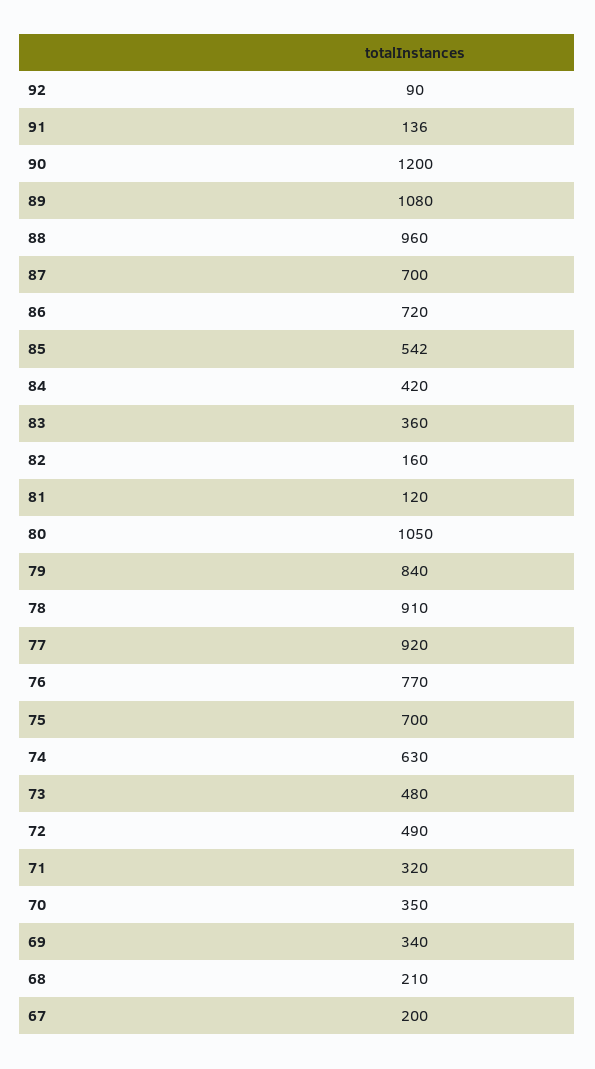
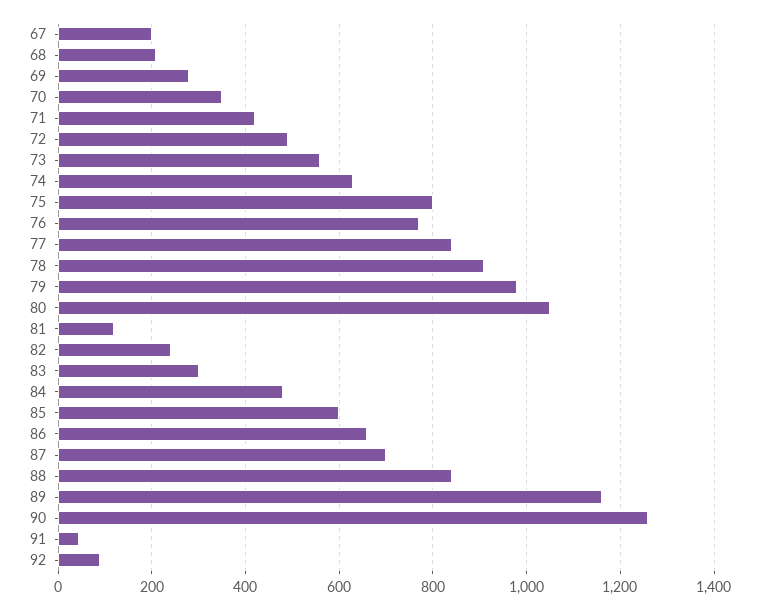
91: 136 -> 40
90: 1200 -> 1260
89: 1080 -> 1160
88: 960 -> 840
86: 720 -> 660
85: 542 -> 600
84: 420 -> 480
83: 360 -> 300
82: 160 -> 240
79: 840 -> 980
77: 920 -> 840
75: 700 -> 800
73: 480 -> 560
71: 320 -> 420
69: 340 -> 280

